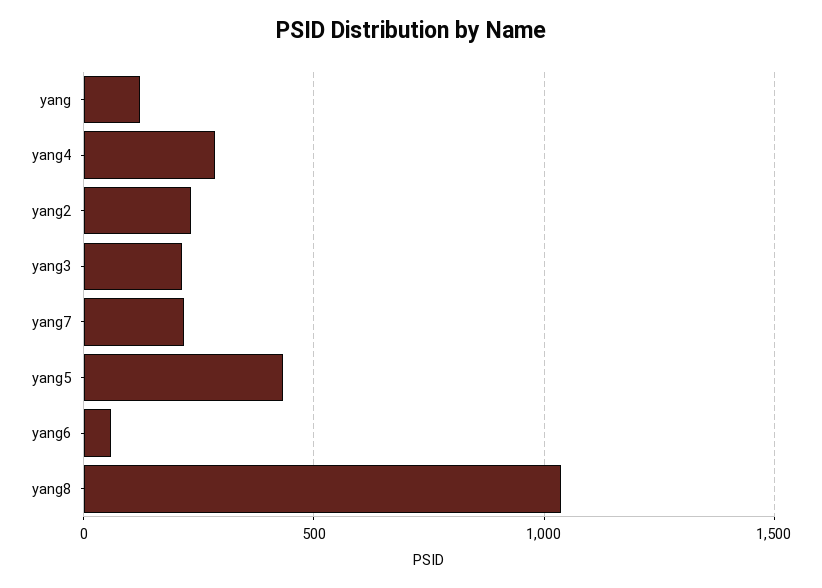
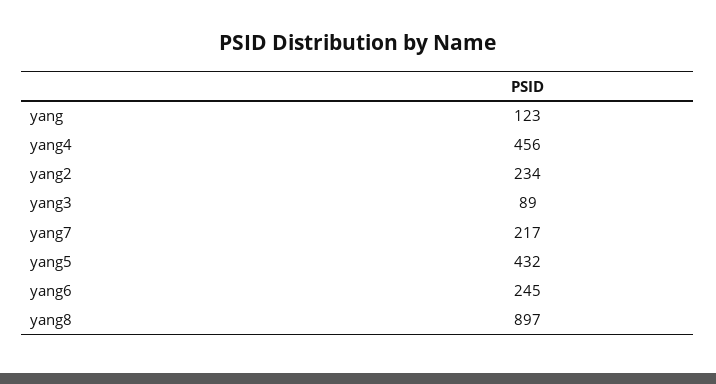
yang4: 300 -> 456
yang3: 200 -> 89
yang6: 50 -> 245
yang8: 1050 -> 897

